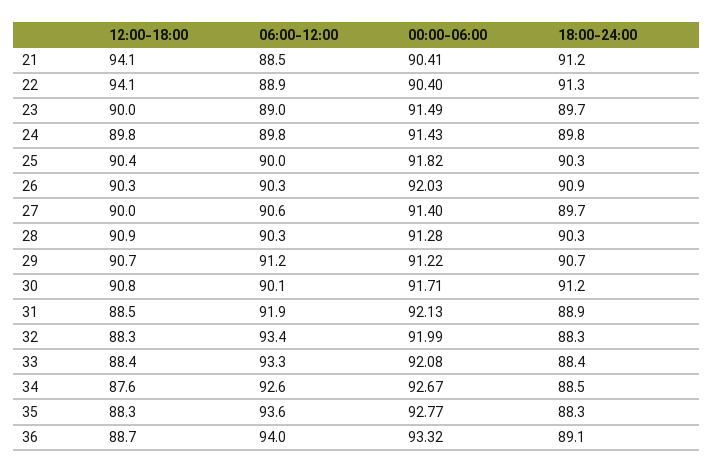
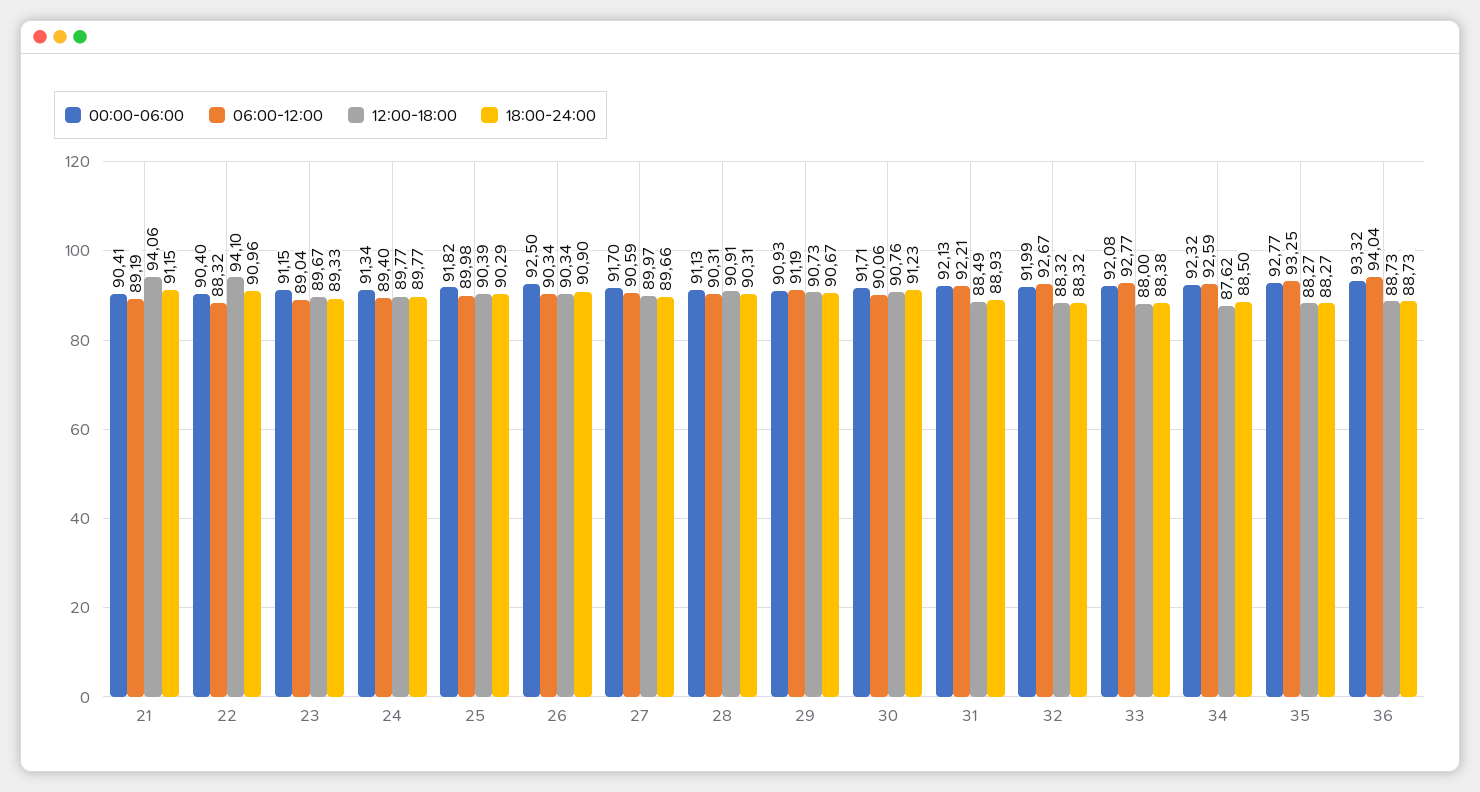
06:00-12:00, 21: 88.5 -> 89.19
06:00-12:00, 22: 88.9 -> 88.32
18:00-24:00, 22: 91.3 -> 90.96
12:00-18:00, 23: 90 -> 89.67
00:00-06:00, 23: 91.49 -> 91.15
18:00-24:00, 23: 89.7 -> 89.33
06:00-12:00, 24: 89.8 -> 89.4
00:00-06:00, 24: 91.43 -> 91.34
00:00-06:00, 26: 92.03 -> 92.5
00:00-06:00, 27: 91.4 -> 91.7
00:00-06:00, 28: 91.28 -> 91.13
00:00-06:00, 29: 91.22 -> 90.93
06:00-12:00, 31: 91.9 -> 92.21
06:00-12:00, 32: 93.4 -> 92.67
12:00-18:00, 33: 88.4 -> 88
06:00-12:00, 33: 93.3 -> 92.77
00:00-06:00, 34: 92.67 -> 92.32
06:00-12:00, 35: 93.6 -> 93.25
18:00-24:00, 36: 89.1 -> 88.73

